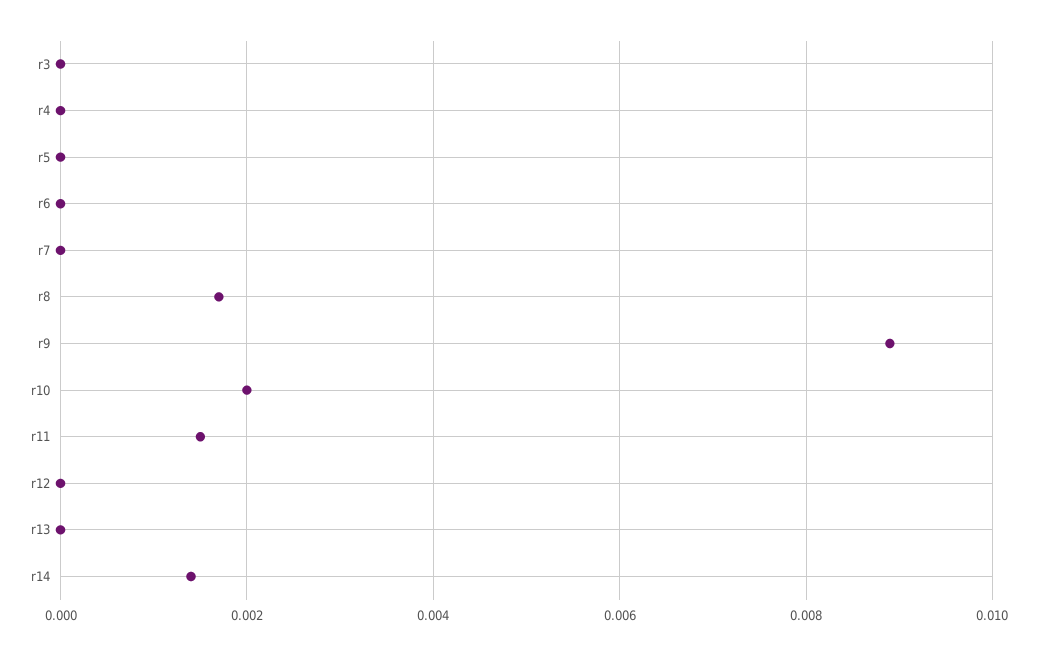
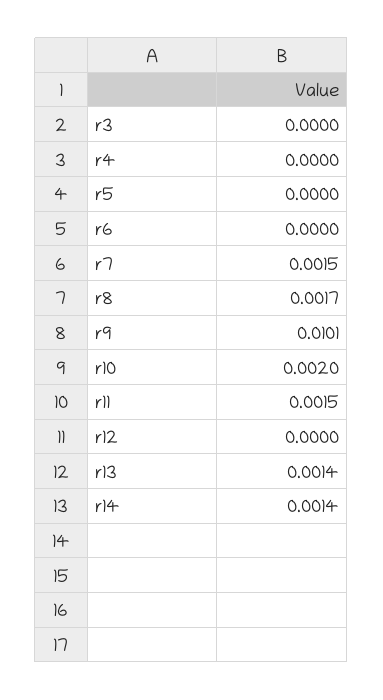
r7: 0 -> 0.0015
r9: 0.009 -> 0.0101
r13: 0 -> 0.0014

